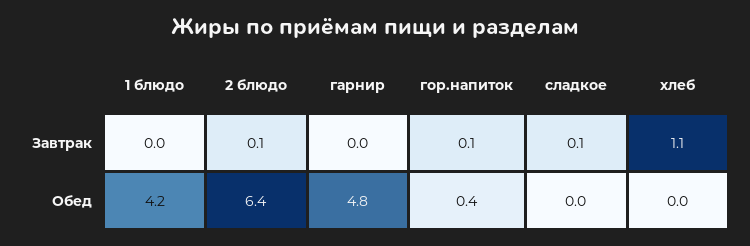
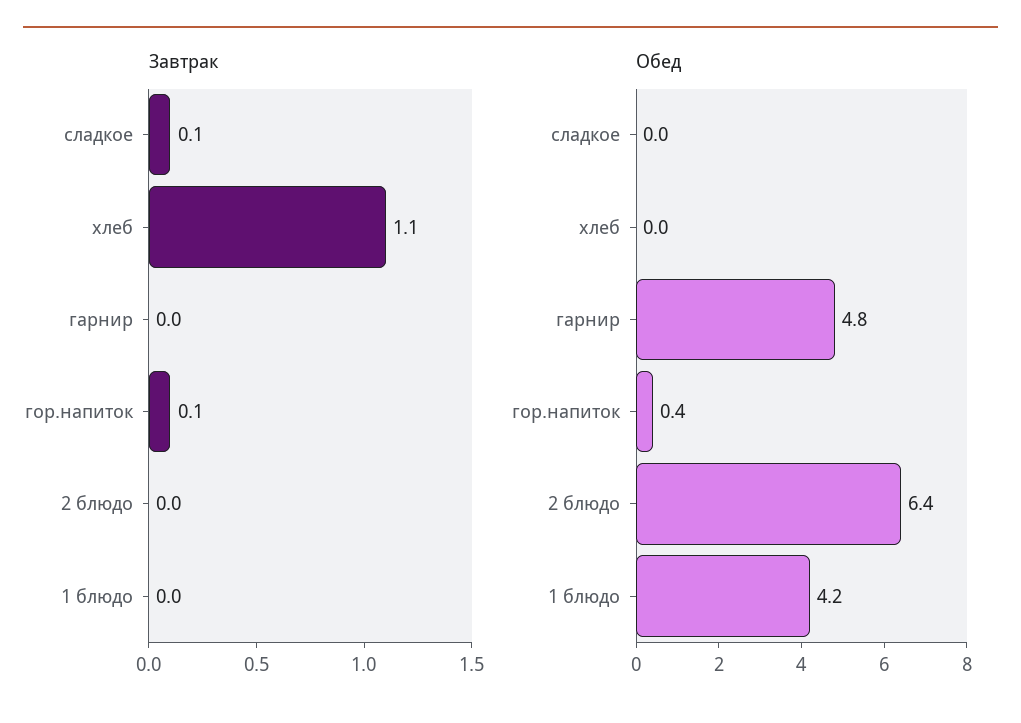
Завтрак, 2 блюдо: 0.1 -> 0

